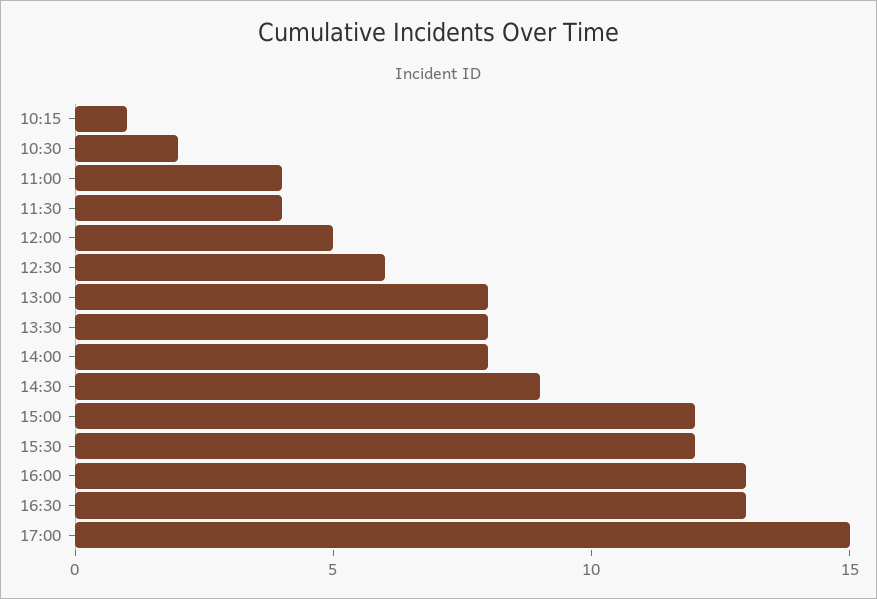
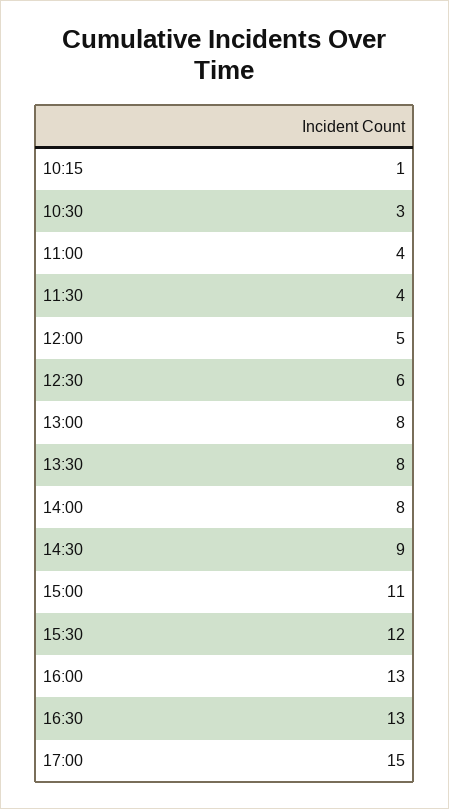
10:30: 2 -> 3
15:00: 12 -> 11

